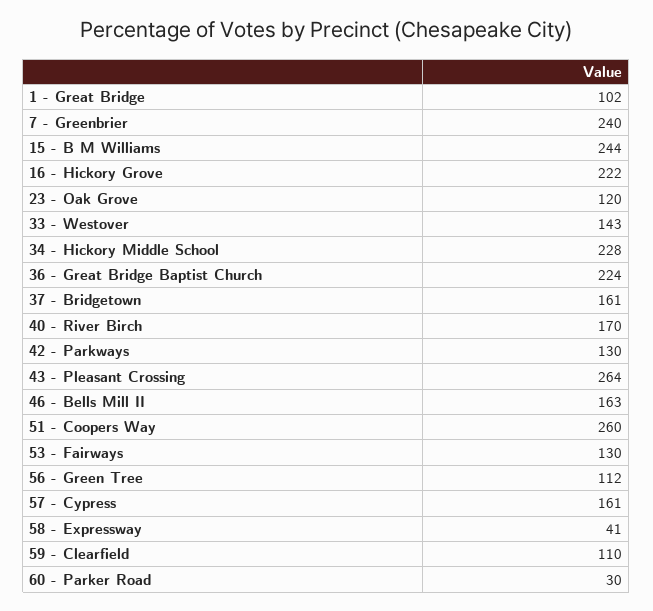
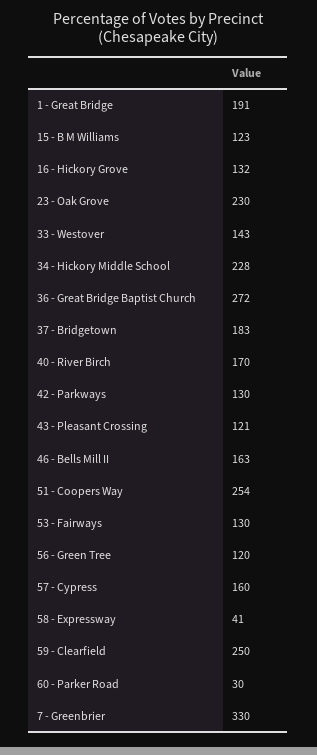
1 - Great Bridge: 102 -> 191
7 - Greenbrier: 240 -> 330
15 - B M Williams: 244 -> 123
16 - Hickory Grove: 222 -> 132
23 - Oak Grove: 120 -> 230
36 - Great Bridge Baptist Church: 224 -> 272
37 - Bridgetown: 161 -> 183
43 - Pleasant Crossing: 264 -> 121
51 - Coopers Way: 260 -> 254
56 - Green Tree: 112 -> 120
57 - Cypress: 161 -> 160
59 - Clearfield: 110 -> 250

